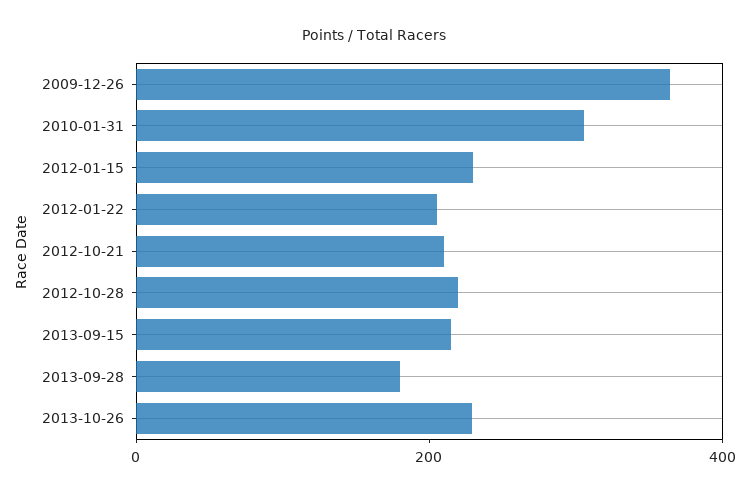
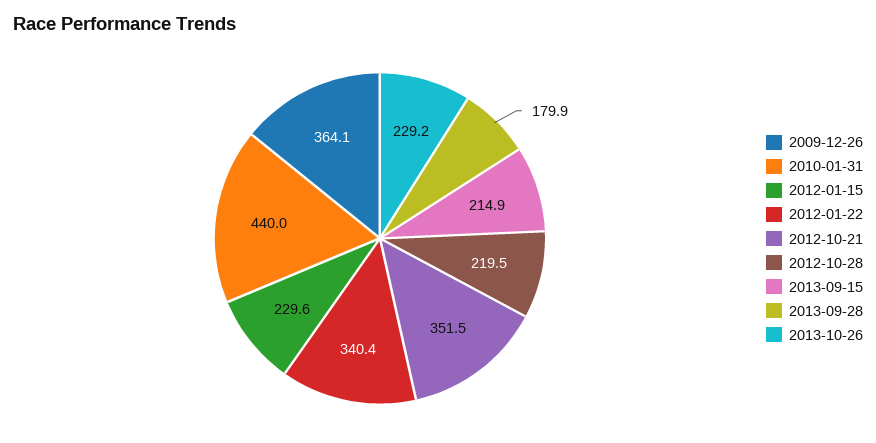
2010-01-31: 300 -> 440
2012-01-22: 200 -> 340.4
2012-10-21: 200 -> 351.5

